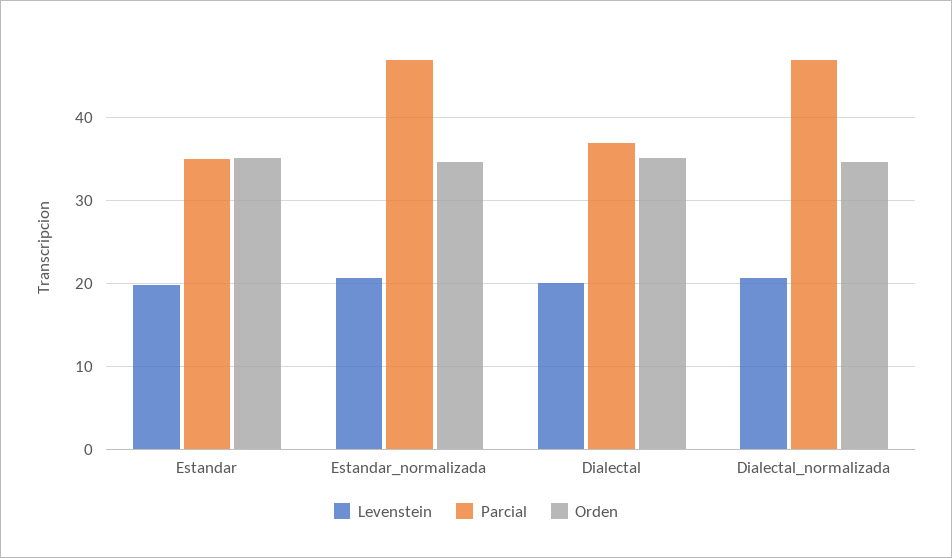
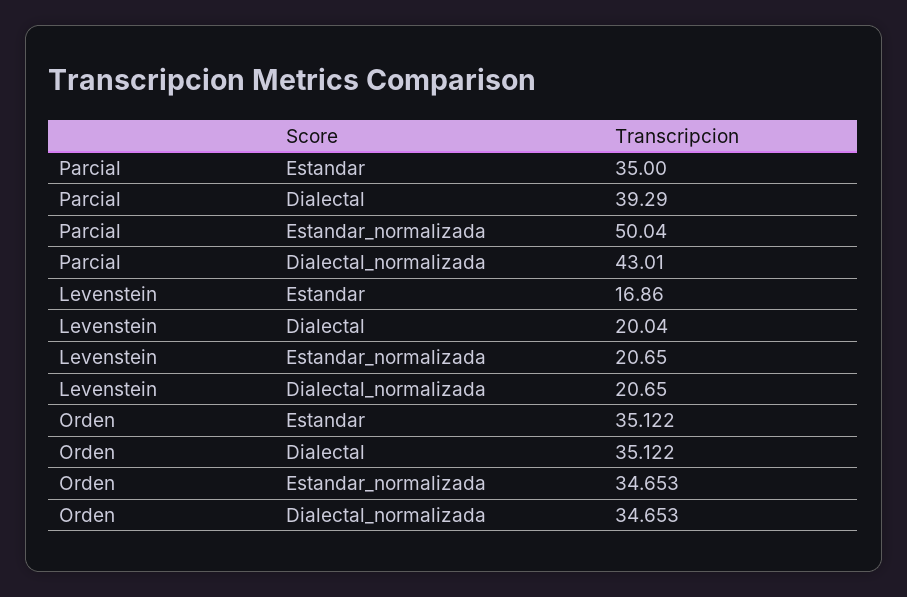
Levenstein, Estandar: 20 -> 16.86
Parcial, Estandar_normalizada: 47 -> 50.04
Parcial, Dialectal: 37 -> 39.29
Parcial, Dialectal_normalizada: 47 -> 43.01

